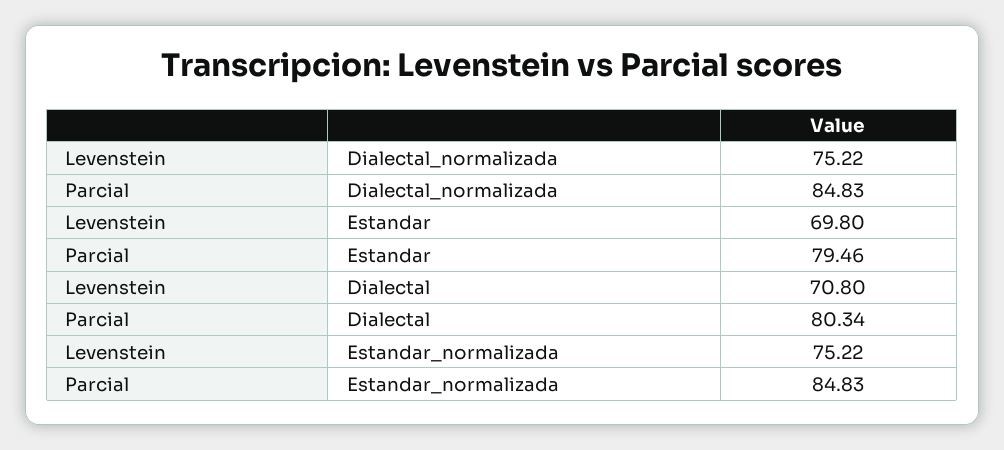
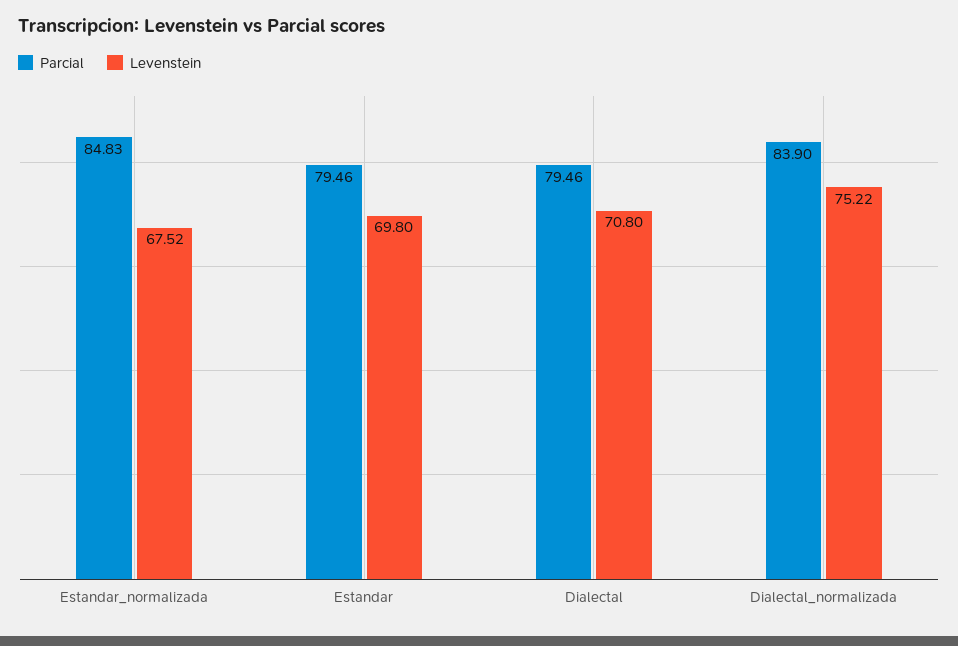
Parcial, Dialectal_normalizada: 84.83 -> 83.9
Parcial, Dialectal: 80.34 -> 79.46
Levenstein, Estandar_normalizada: 75.22 -> 67.52

